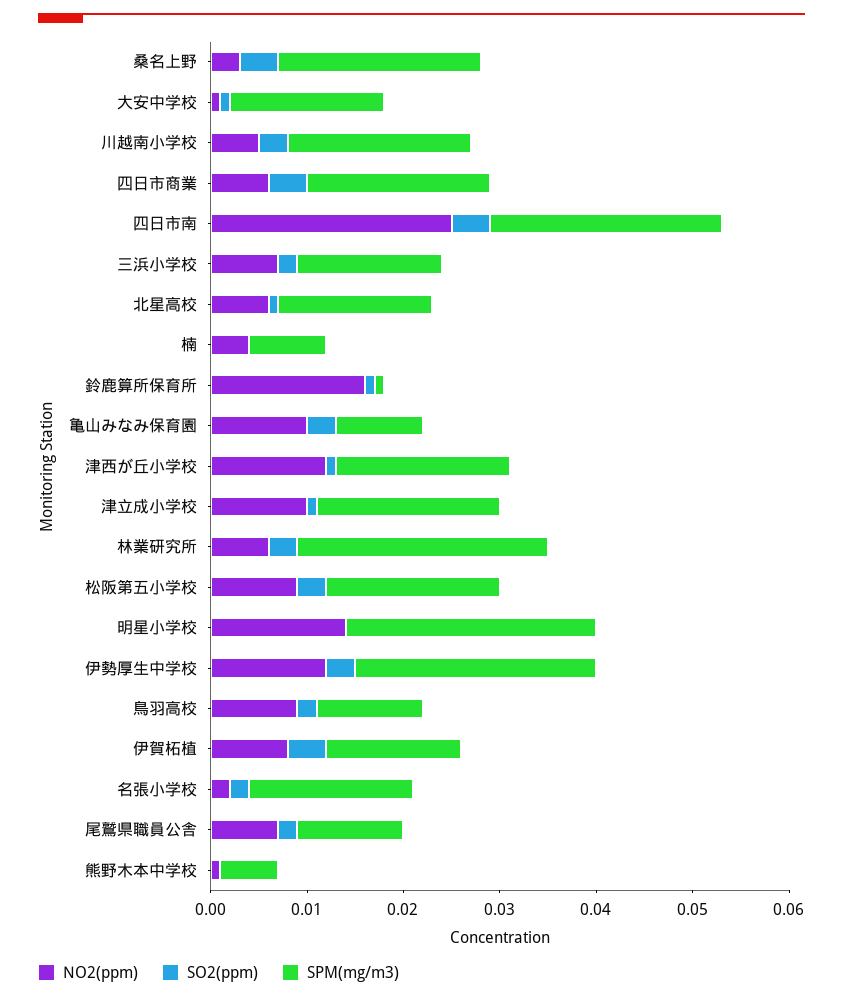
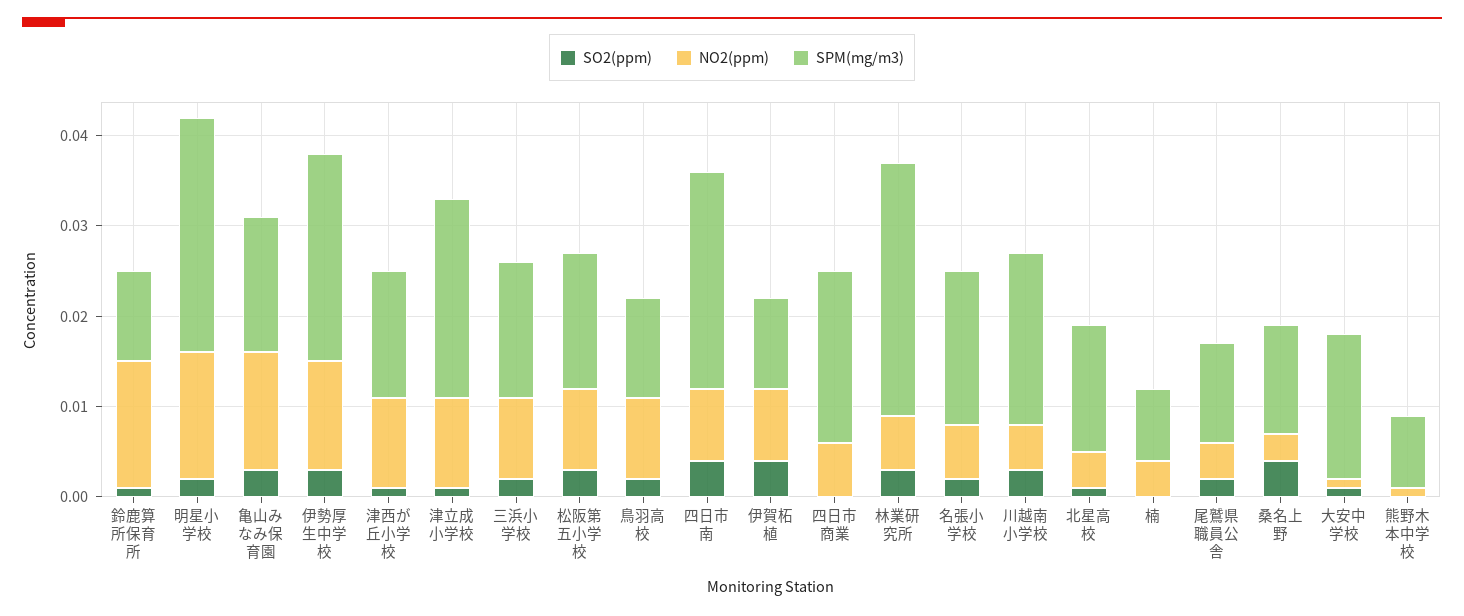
SPM(mg/m3), 桑名上野: 0.021 -> 0.012
SO2(ppm), 四日市商業: 0.004 -> 0
NO2(ppm), 四日市南: 0.025 -> 0.008
NO2(ppm), 三浜小学校: 0.007 -> 0.009
NO2(ppm), 北星高校: 0.006 -> 0.004
SPM(mg/m3), 北星高校: 0.016 -> 0.014
NO2(ppm), 鈴鹿算所保育所: 0.016 -> 0.014
SPM(mg/m3), 鈴鹿算所保育所: 0.001 -> 0.01
NO2(ppm), 亀山みなみ保育園: 0.01 -> 0.013
SPM(mg/m3), 亀山みなみ保育園: 0.009 -> 0.015
NO2(ppm), 津西が丘小学校: 0.012 -> 0.01
SPM(mg/m3), 津西が丘小学校: 0.018 -> 0.014
SPM(mg/m3), 津立成小学校: 0.019 -> 0.022
SPM(mg/m3), 林業研究所: 0.026 -> 0.028
SPM(mg/m3), 松阪第五小学校: 0.018 -> 0.015
SO2(ppm), 明星小学校: 0 -> 0.002
SPM(mg/m3), 伊勢厚生中学校: 0.025 -> 0.023
SPM(mg/m3), 伊賀柘植: 0.014 -> 0.01
NO2(ppm), 名張小学校: 0.002 -> 0.006
NO2(ppm), 尾鷲県職員公舎: 0.007 -> 0.004
SPM(mg/m3), 熊野木本中学校: 0.006 -> 0.008

